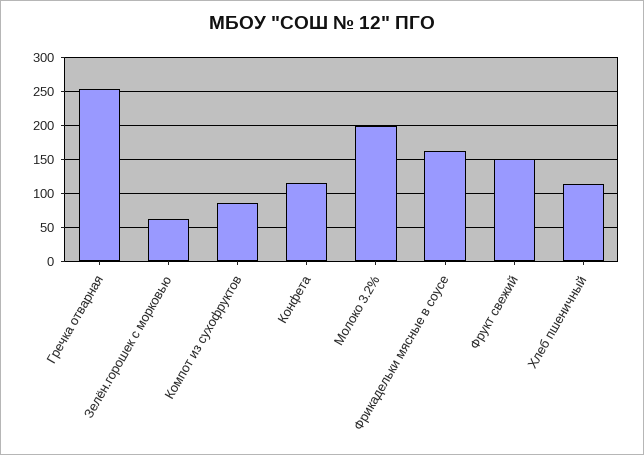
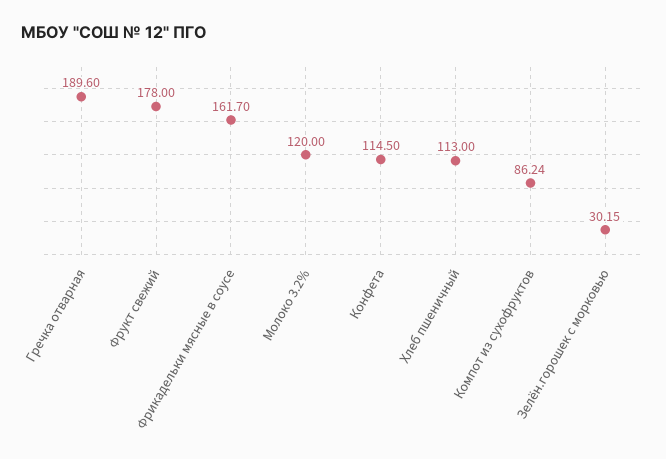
Гречка отварная: 250 -> 189.6
Зелён.горошек с морковью: 60 -> 30.15
Молоко 3.2%: 200 -> 120
Фрукт свежий: 150 -> 178

